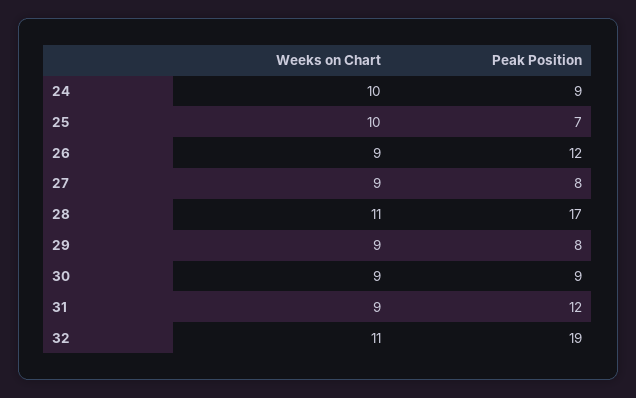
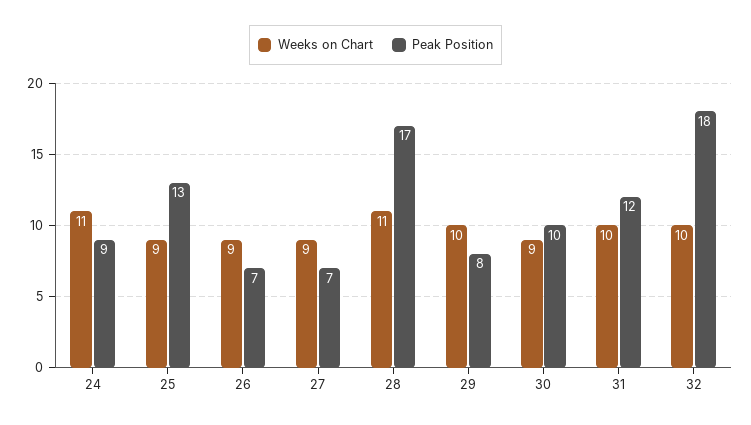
Weeks on Chart, 24: 10 -> 11
Weeks on Chart, 25: 10 -> 9
Peak Position, 25: 7 -> 13
Peak Position, 26: 12 -> 7
Peak Position, 27: 8 -> 7
Weeks on Chart, 29: 9 -> 10
Peak Position, 30: 9 -> 10
Weeks on Chart, 31: 9 -> 10
Weeks on Chart, 32: 11 -> 10
Peak Position, 32: 19 -> 18

